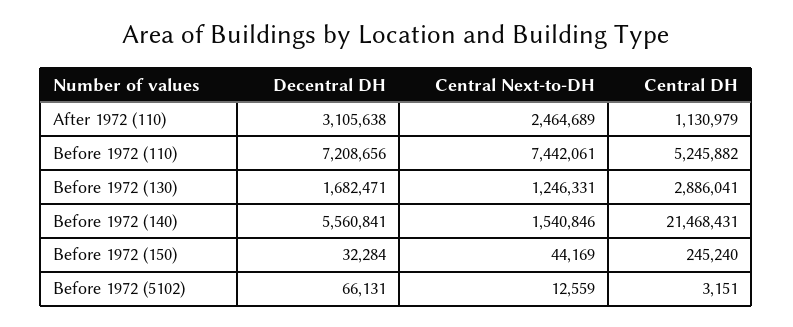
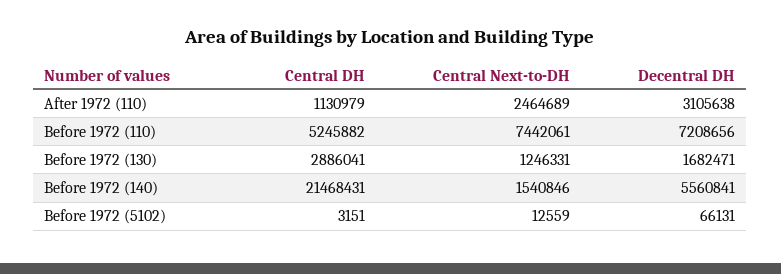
Decentral DH, Before 1972 (150): 32284 -> none
Central Next-to-DH, Before 1972 (150): 44169 -> none
Central DH, Before 1972 (150): 245240 -> none

